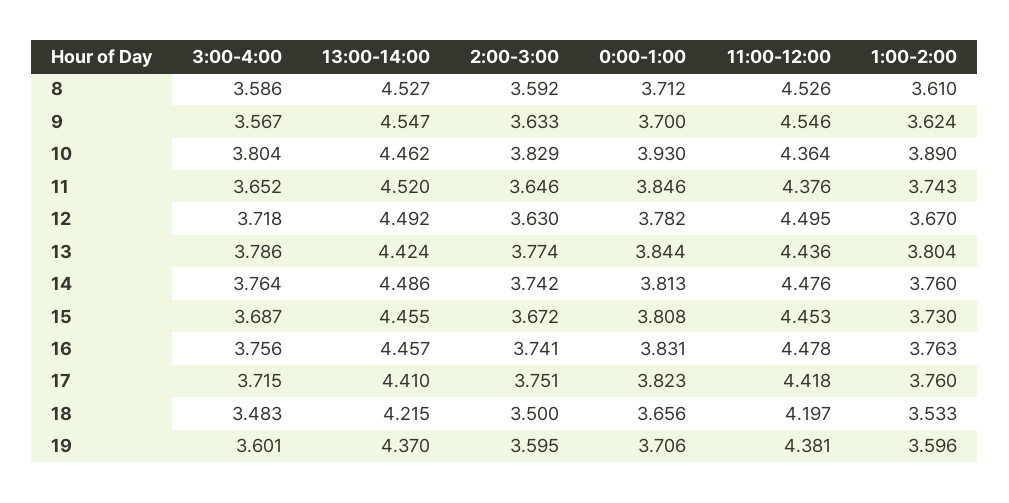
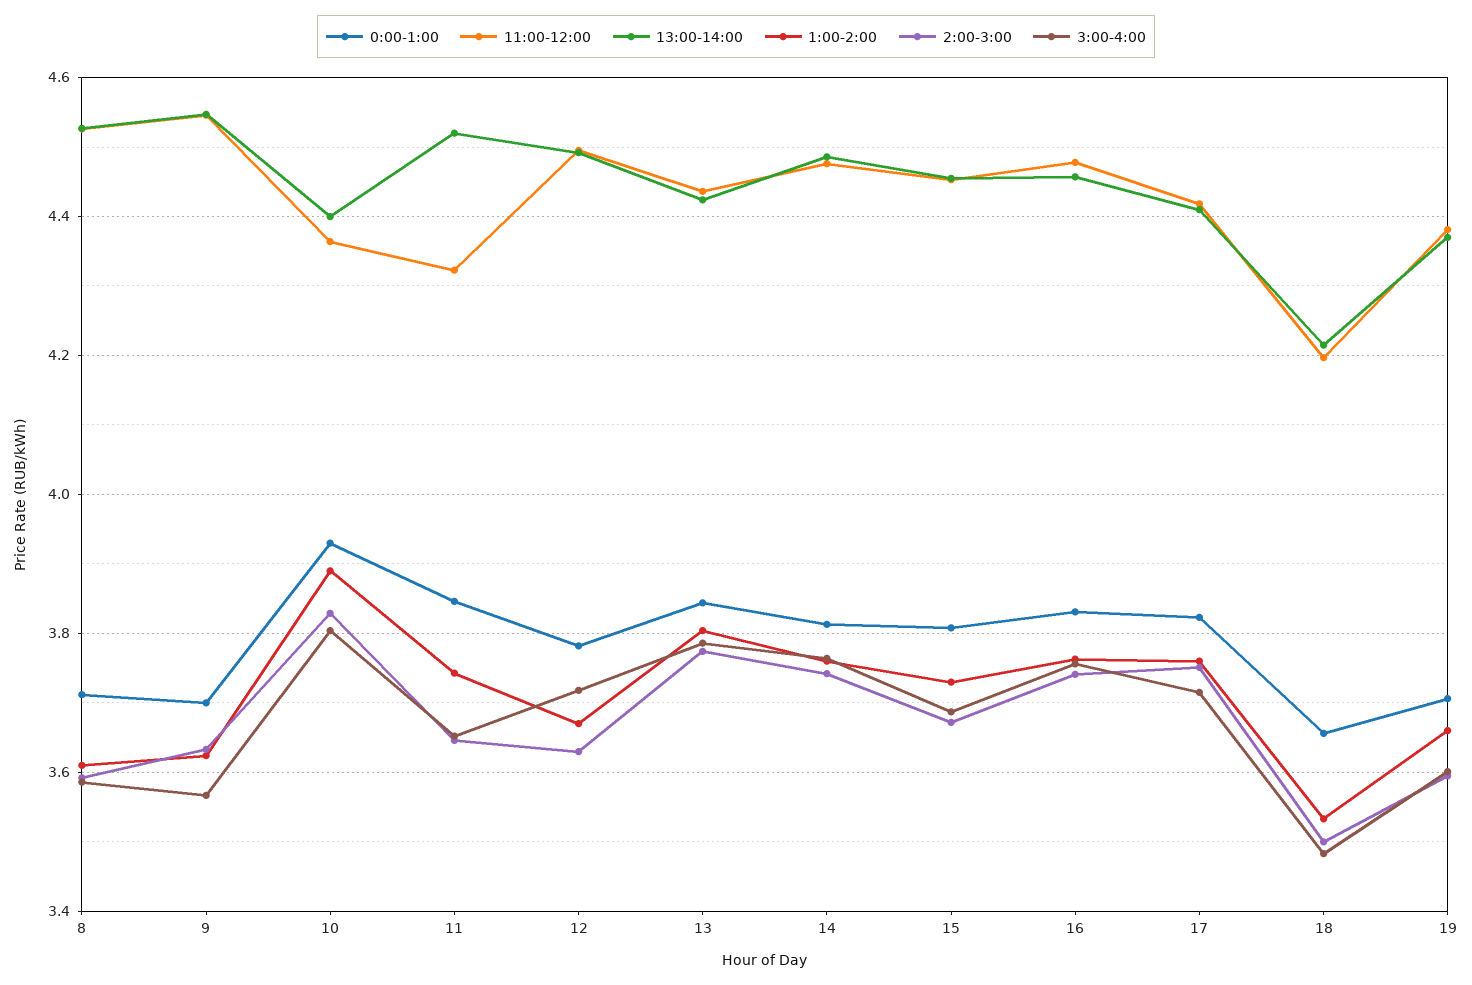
13:00-14:00, 10: 4.462 -> 4.4
11:00-12:00, 11: 4.376 -> 4.32
1:00-2:00, 19: 3.596 -> 3.66

